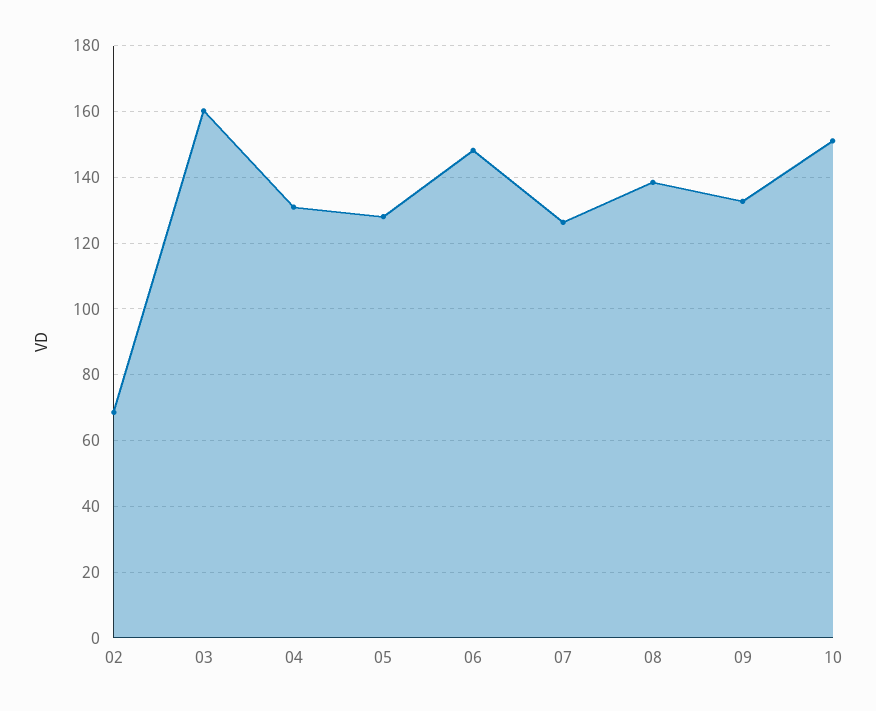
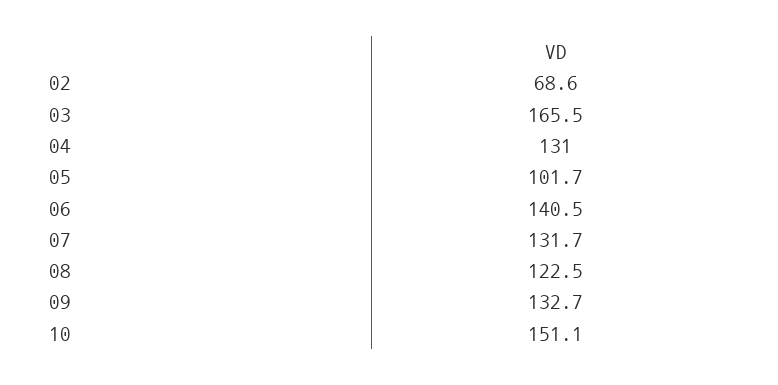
03: 160 -> 165.5
05: 128 -> 101.7
06: 148 -> 140.5
07: 126 -> 131.7
08: 138 -> 122.5

